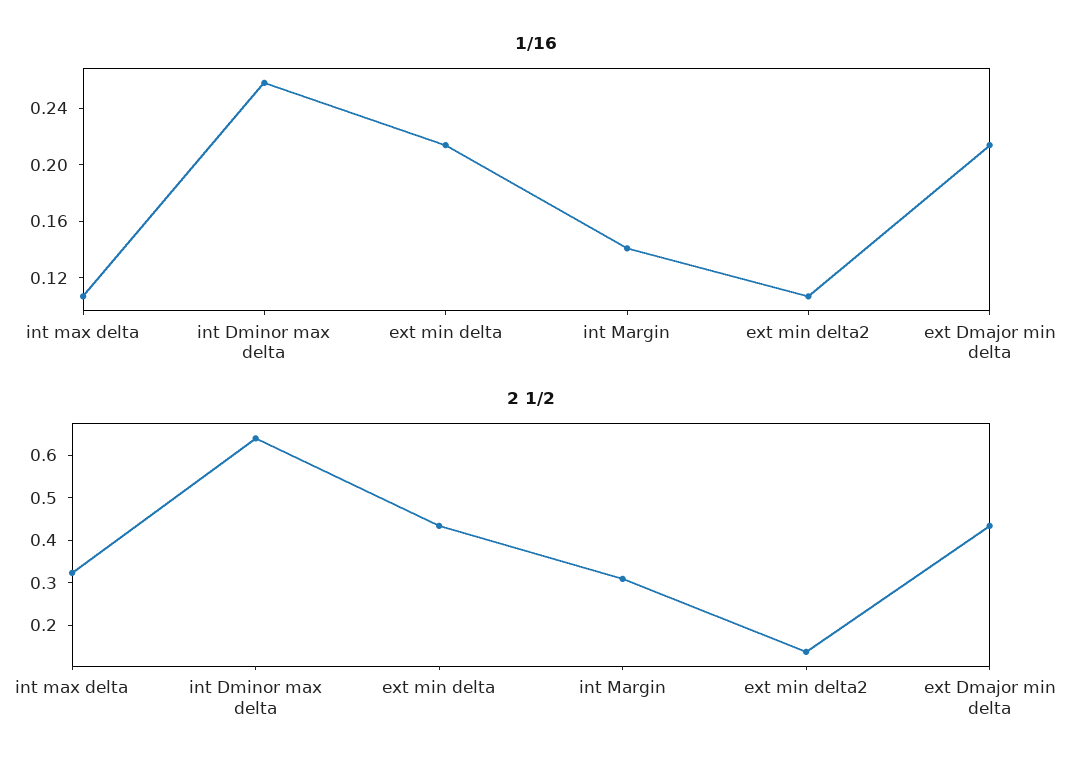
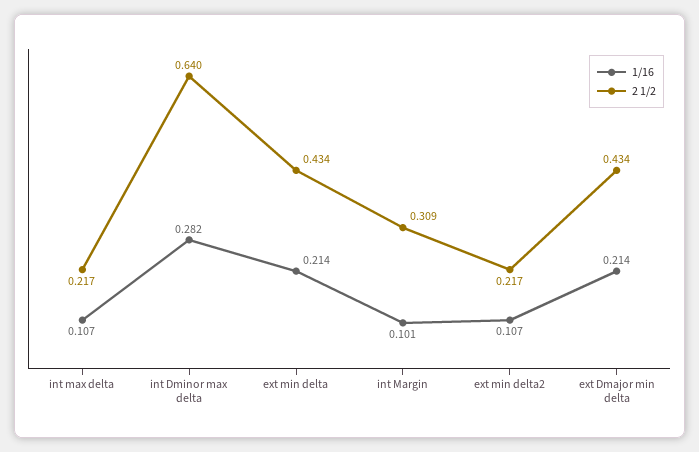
1/16, int Dminor max delta: 0.26 -> 0.282
1/16, int Margin: 0.14 -> 0.101
2 1/2, int max delta: 0.32 -> 0.217
2 1/2, ext min delta2: 0.14 -> 0.217

